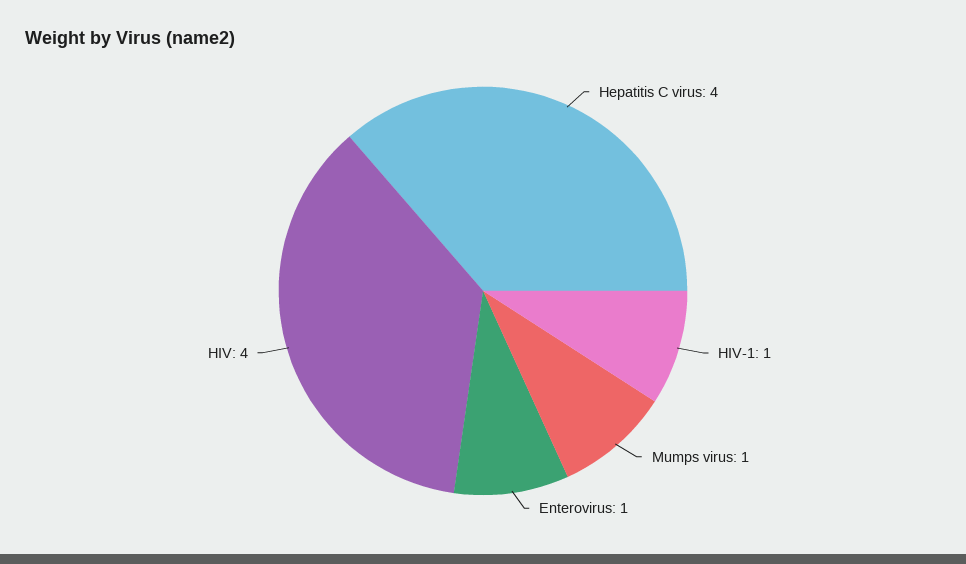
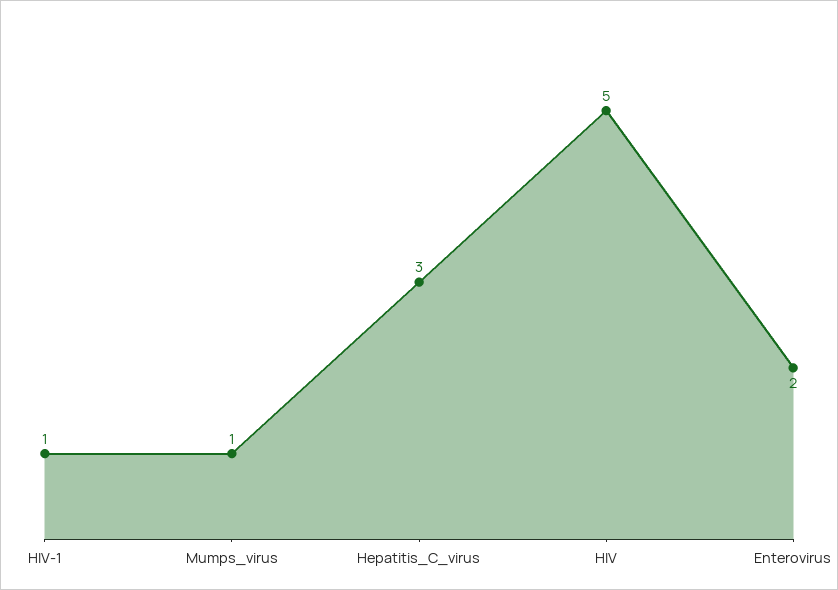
Hepatitis C virus: 4 -> 3
Enterovirus: 1 -> 2
HIV: 4 -> 5

